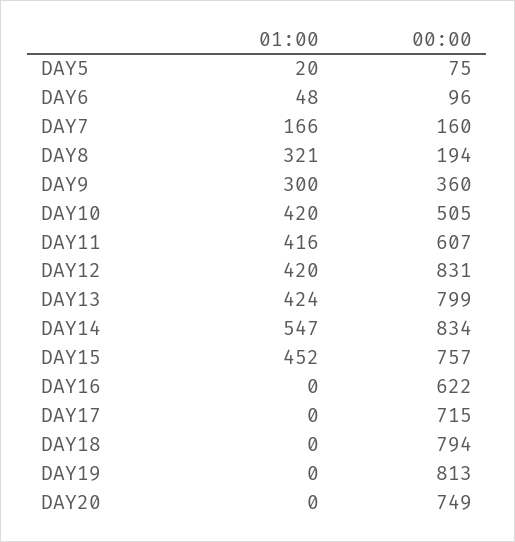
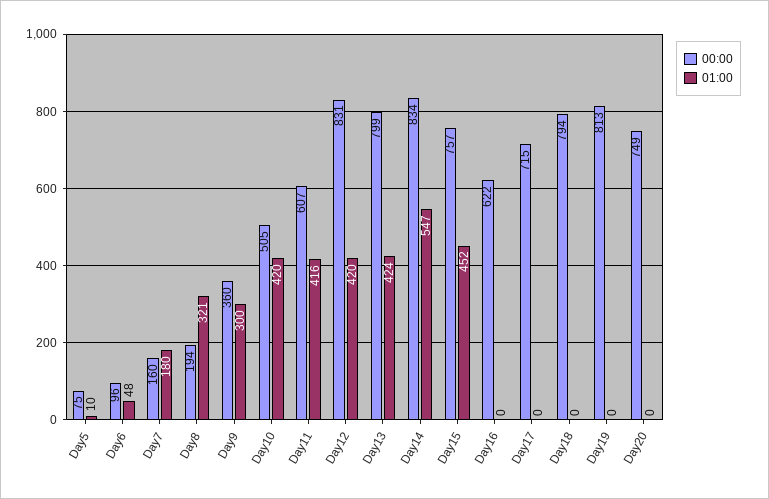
01:00, DAY5: 20 -> 10
01:00, DAY7: 166 -> 180

